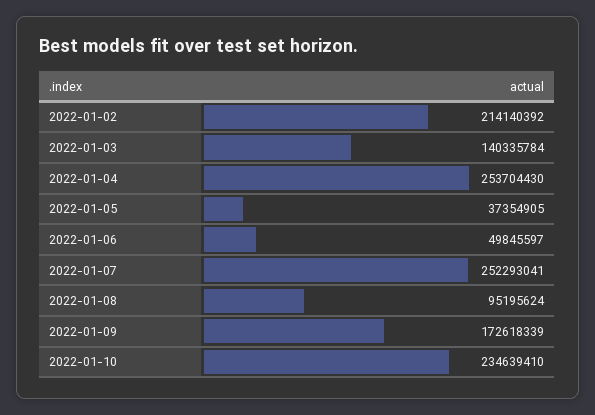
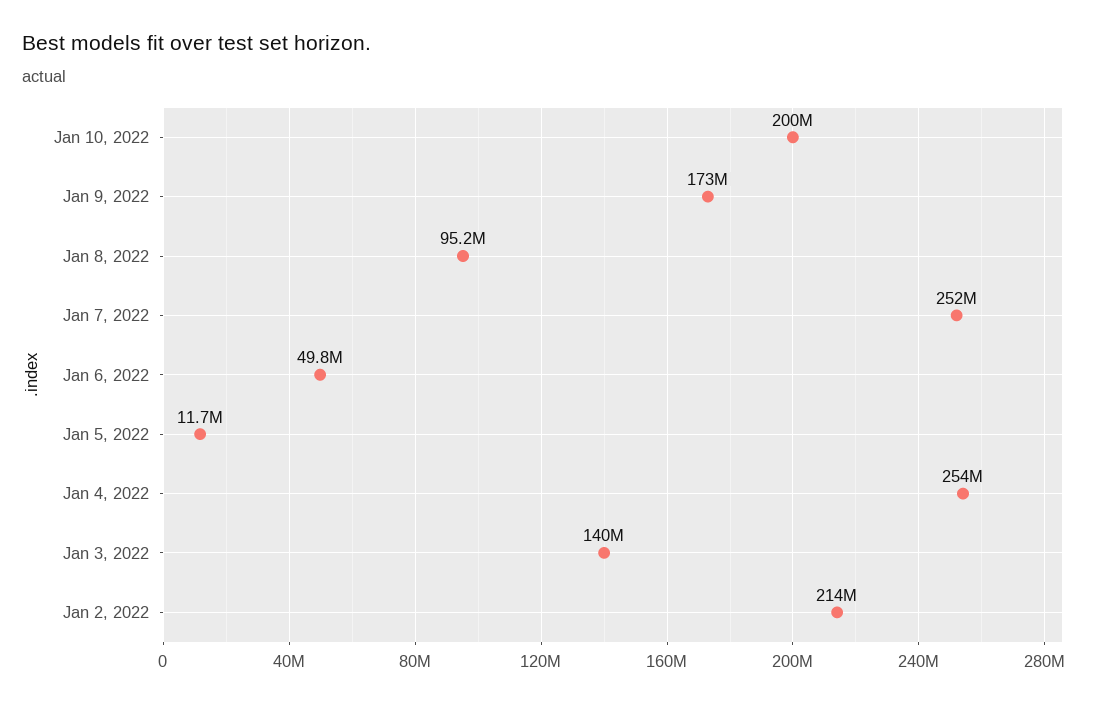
2022-01-05: 37354905 -> 11700000
2022-01-10: 234639410 -> 200000000

